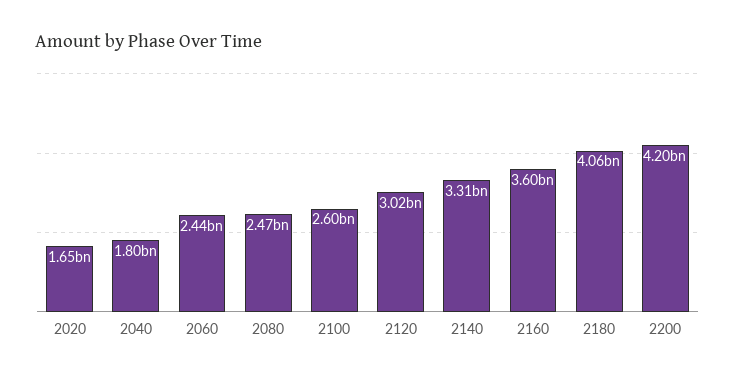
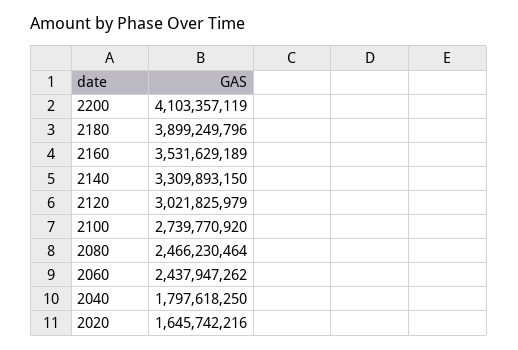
2100: 2600000000 -> 2739770920
2160: 3600000000 -> 3531629189
2180: 4060000000 -> 3899249796
2200: 4200000000 -> 4103357119

